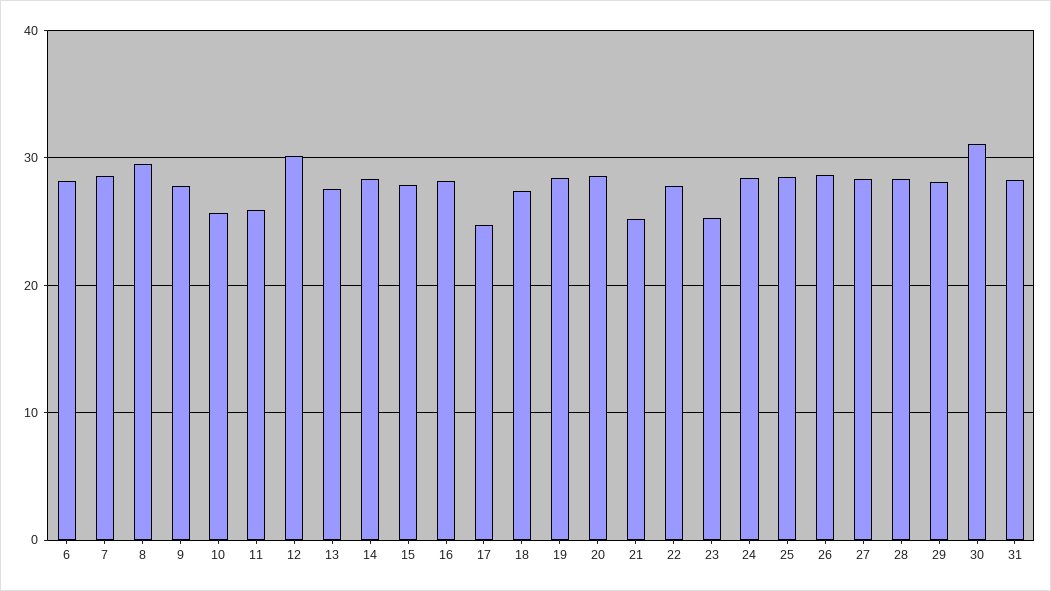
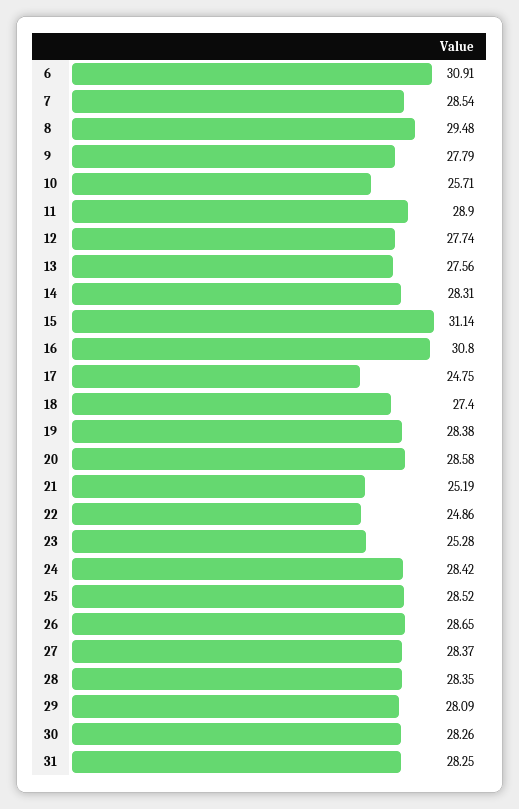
6: 28 -> 30.91
11: 26 -> 28.9
12: 30 -> 27.74
15: 28 -> 31.14
16: 28 -> 30.8
22: 28 -> 24.86
30: 31 -> 28.26

